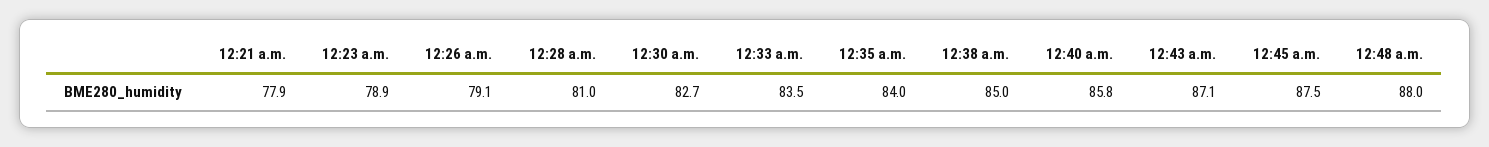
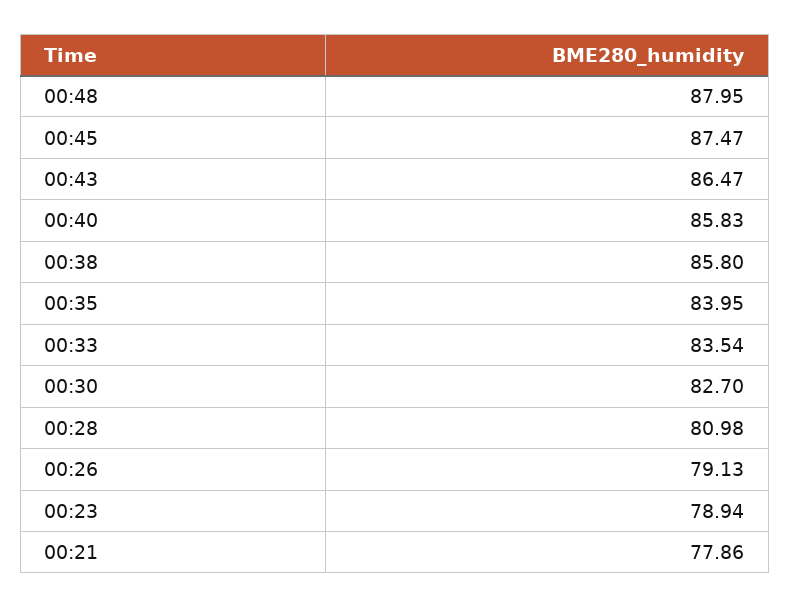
12:38 a.m.: 85 -> 85.8
12:43 a.m.: 87.1 -> 86.47

